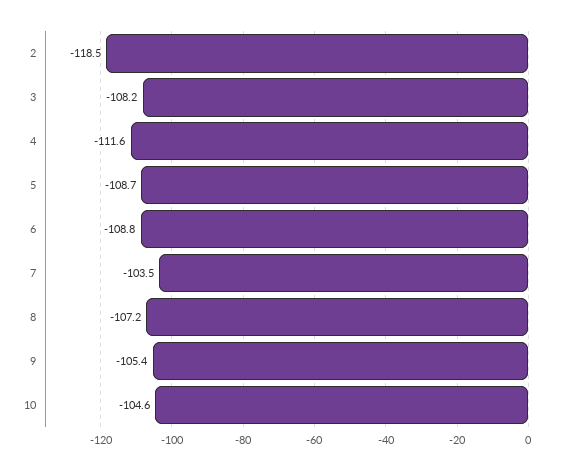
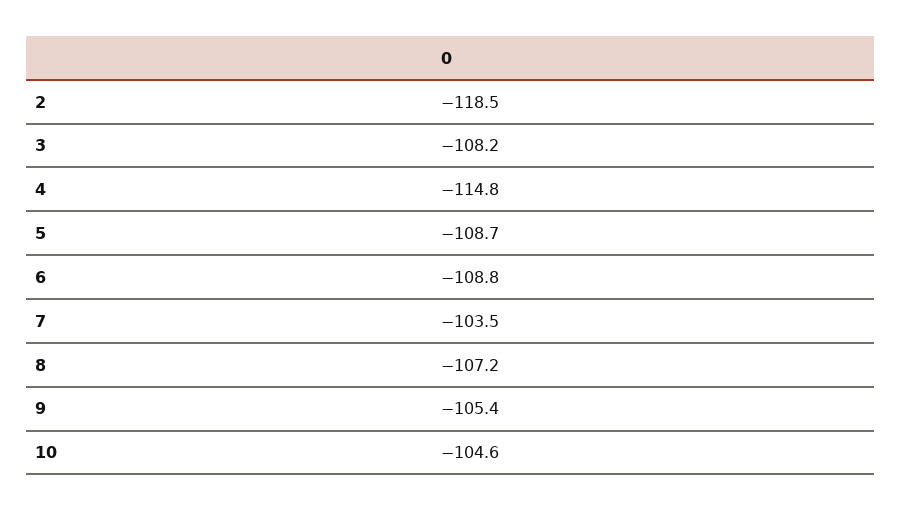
4: -111.6 -> -114.8

